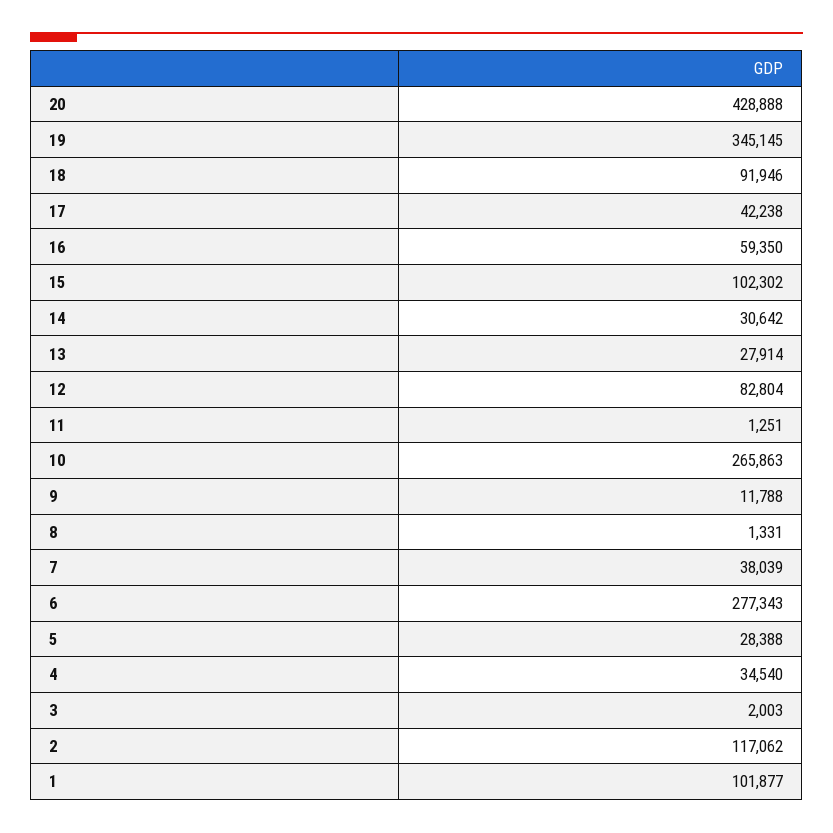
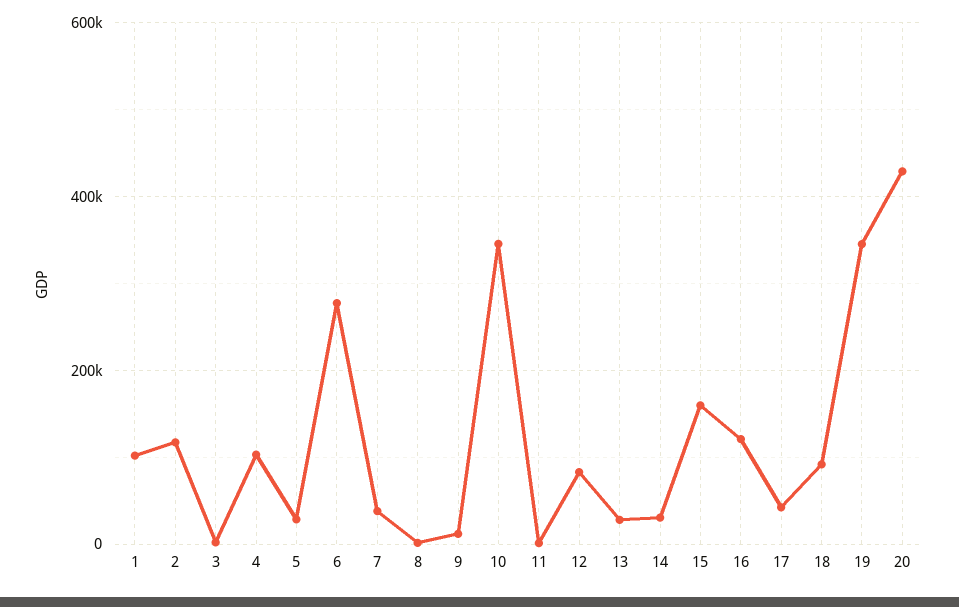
16: 59350 -> 120000
15: 102302 -> 160000
10: 265863 -> 340000
4: 34540 -> 100000

